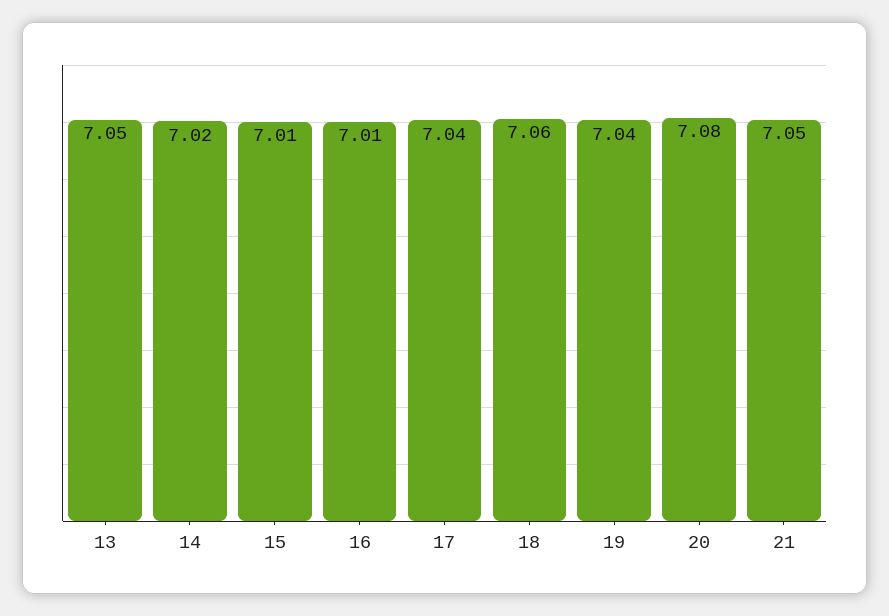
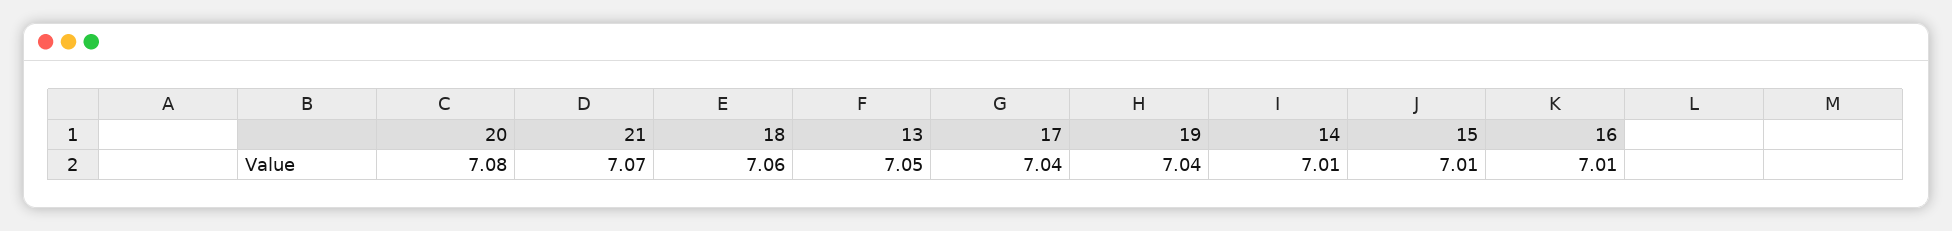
14: 7.02 -> 7.01
21: 7.05 -> 7.07

